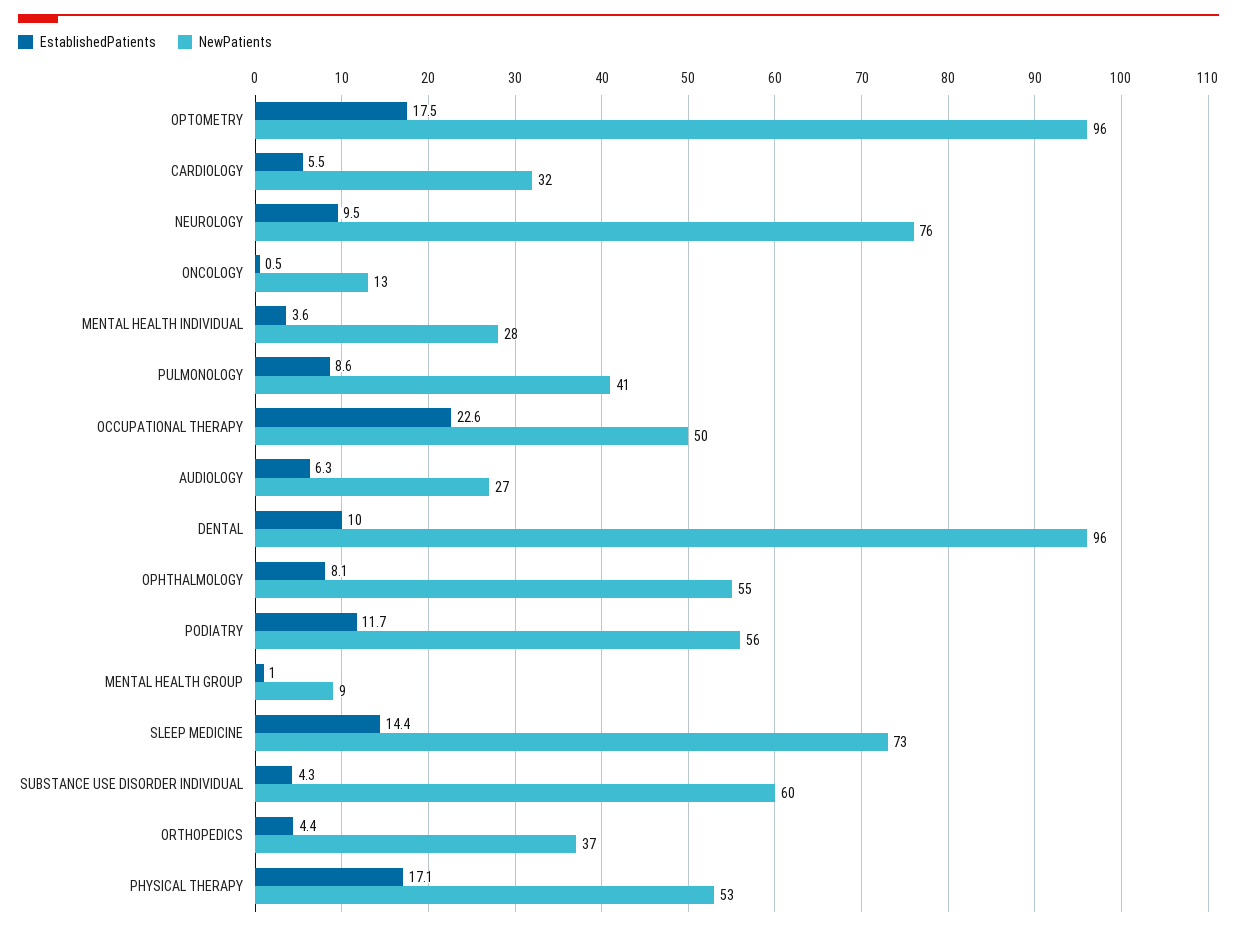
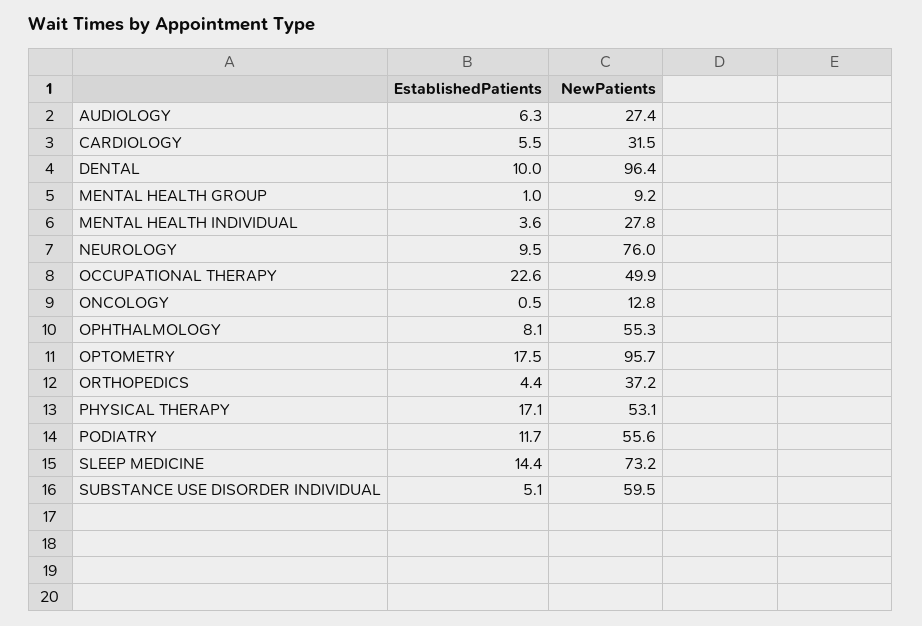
EstablishedPatients, PULMONOLOGY: 8.6 -> none
NewPatients, PULMONOLOGY: 41 -> none
EstablishedPatients, SUBSTANCE USE DISORDER INDIVIDUAL: 4.3 -> 5.1

